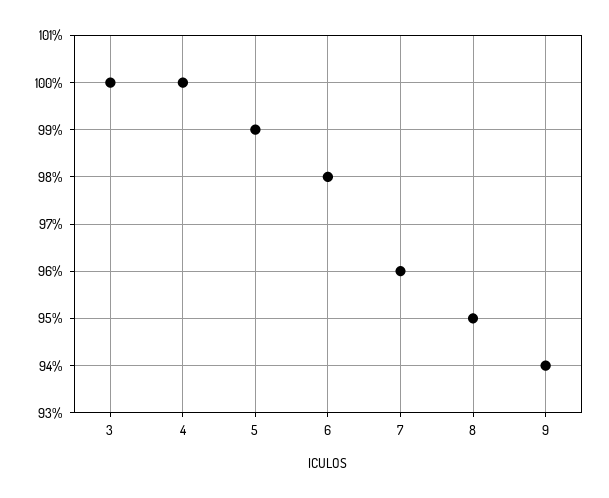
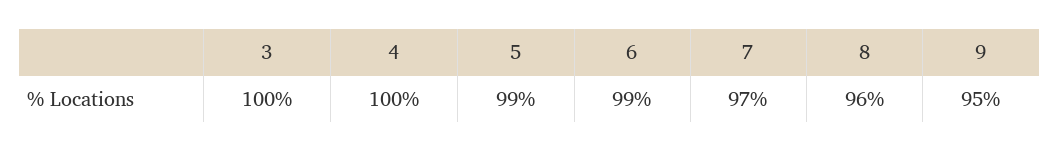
6: 98 -> 99
7: 96 -> 97
8: 95 -> 96
9: 94 -> 95

